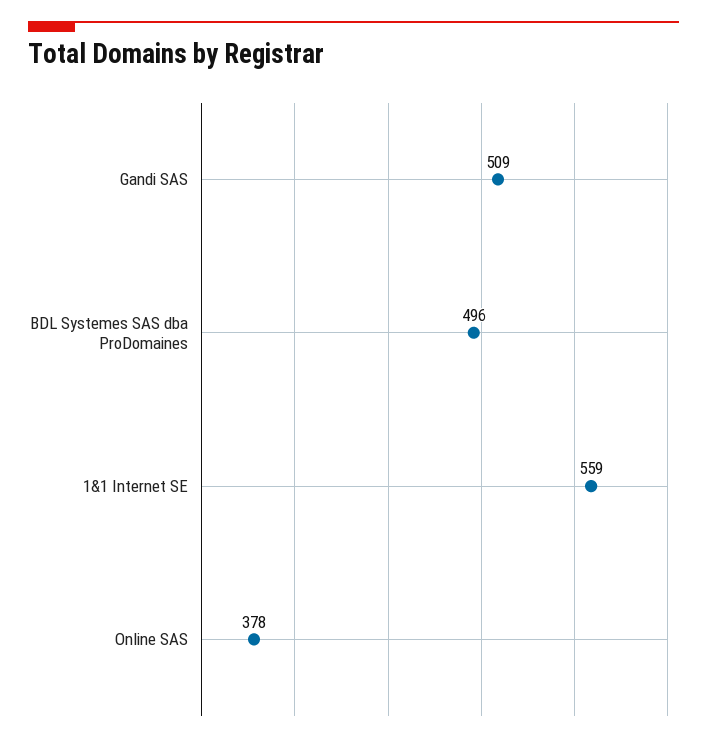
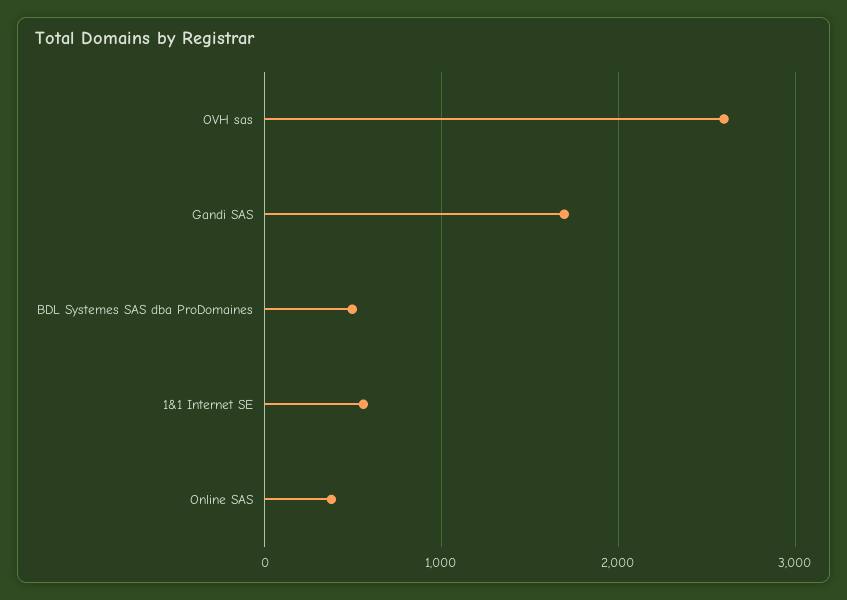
Gandi SAS: 509 -> 1700
OVH sas: none -> 2600

